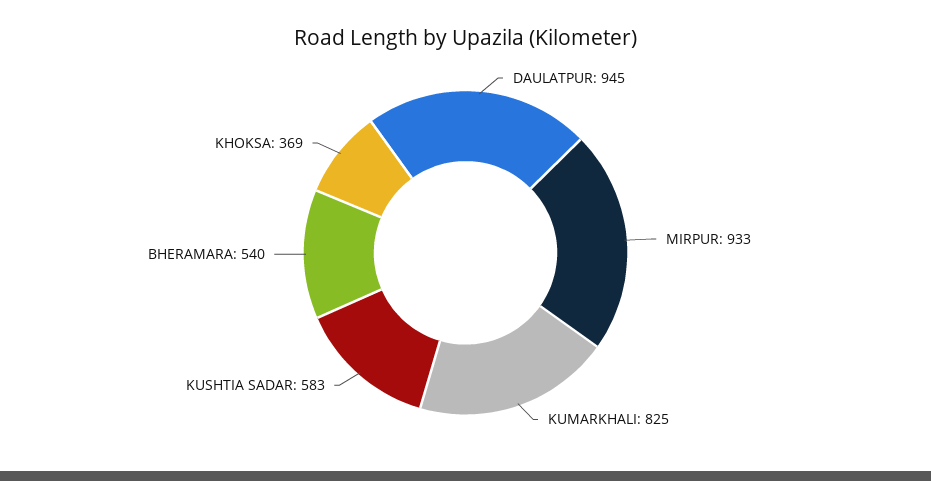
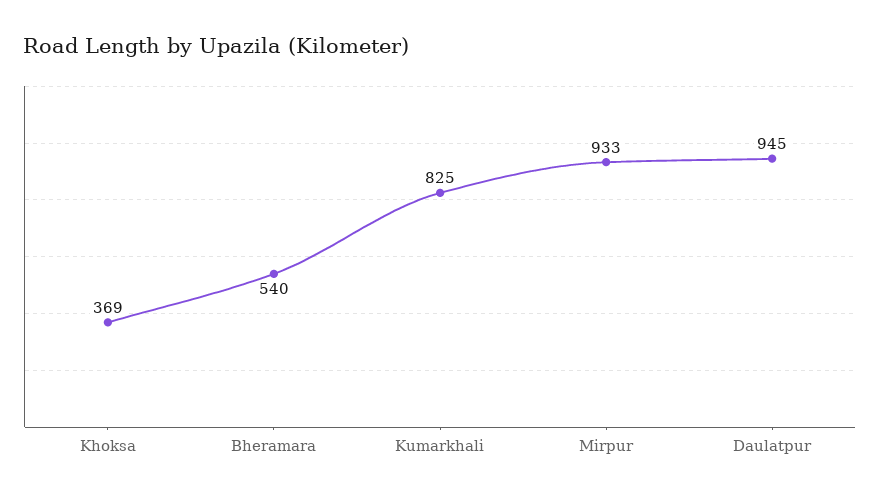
KUSHTIA SADAR: 583 -> none

